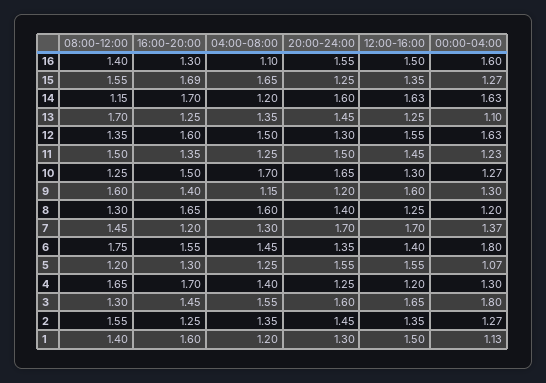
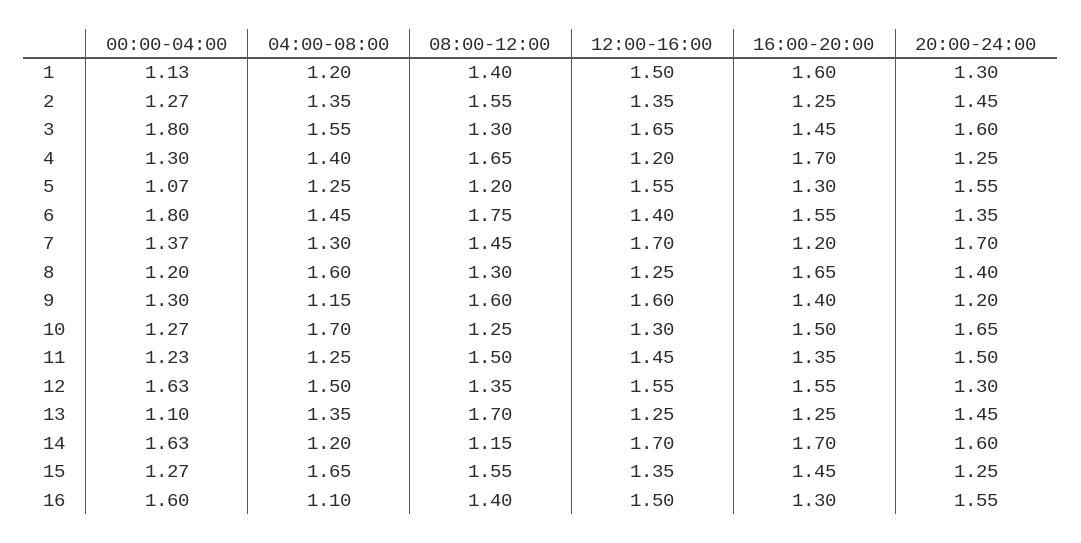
16:00-20:00, 15: 1.69 -> 1.45
12:00-16:00, 14: 1.63 -> 1.7
16:00-20:00, 12: 1.6 -> 1.55

